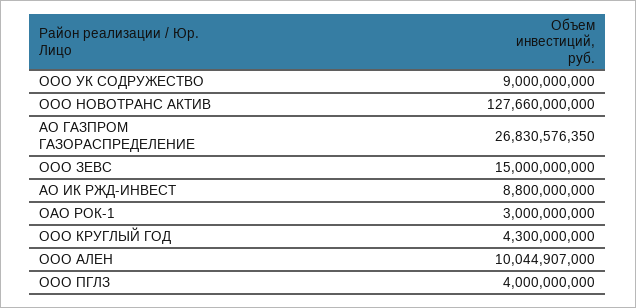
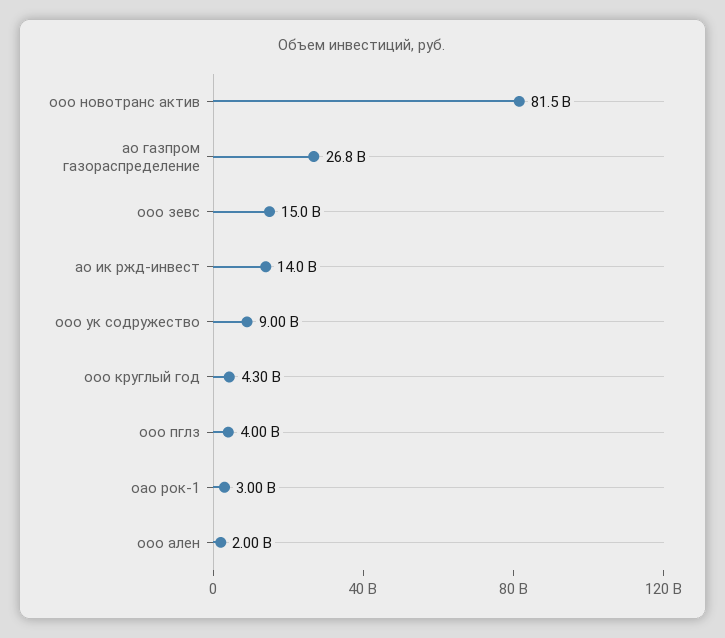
ООО НОВОТРАНС АКТИВ: 127660000000 -> 81500000000
АО ИК РЖД-ИНВЕСТ: 8800000000 -> 14000000000
ООО АЛЕН: 10044907000 -> 2000000000

